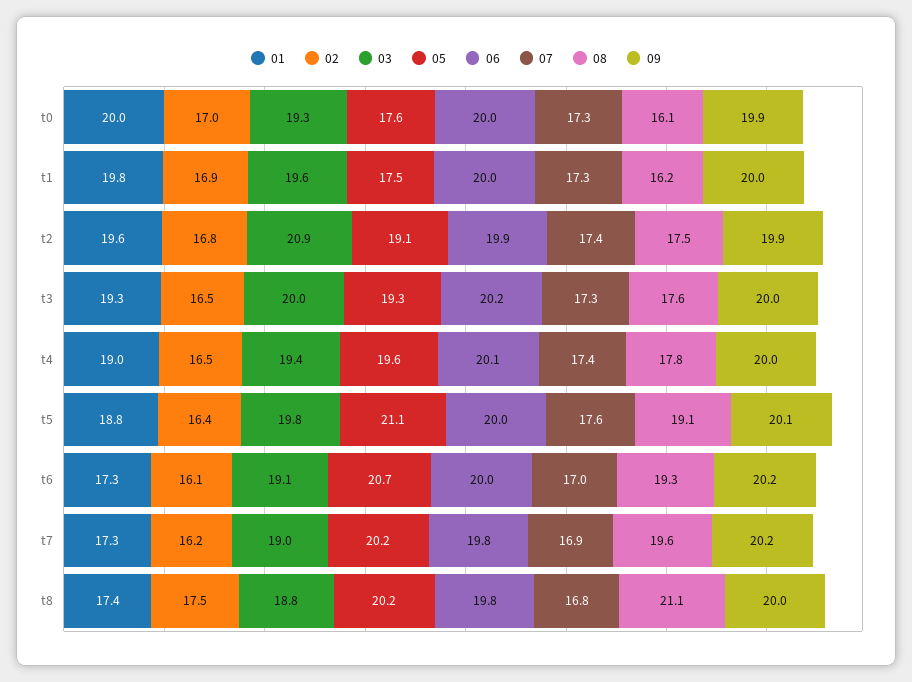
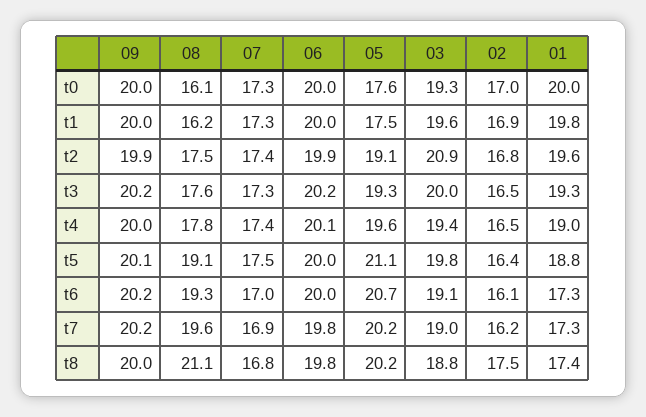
09, t0: 19.9 -> 20
09, t3: 20 -> 20.2
07, t5: 17.6 -> 17.5

